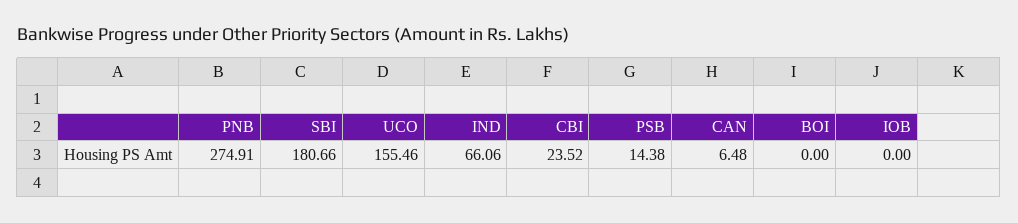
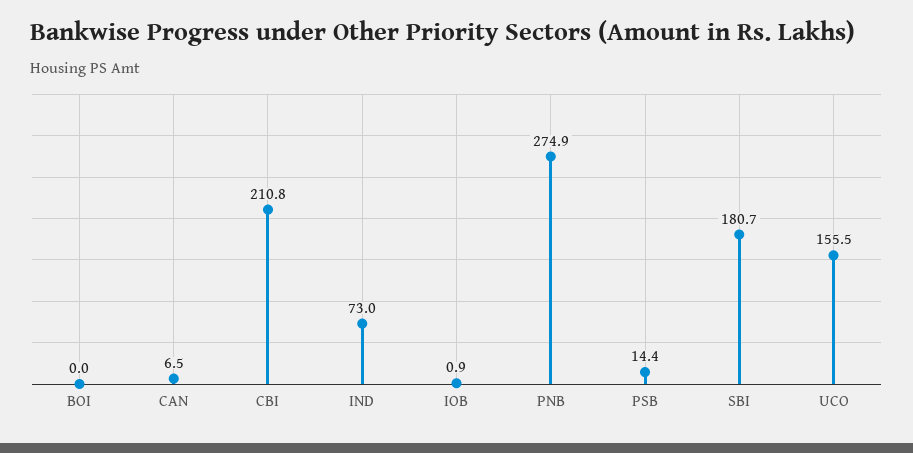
IND: 66.06 -> 73
CBI: 23.52 -> 210.8
IOB: 0 -> 0.9

